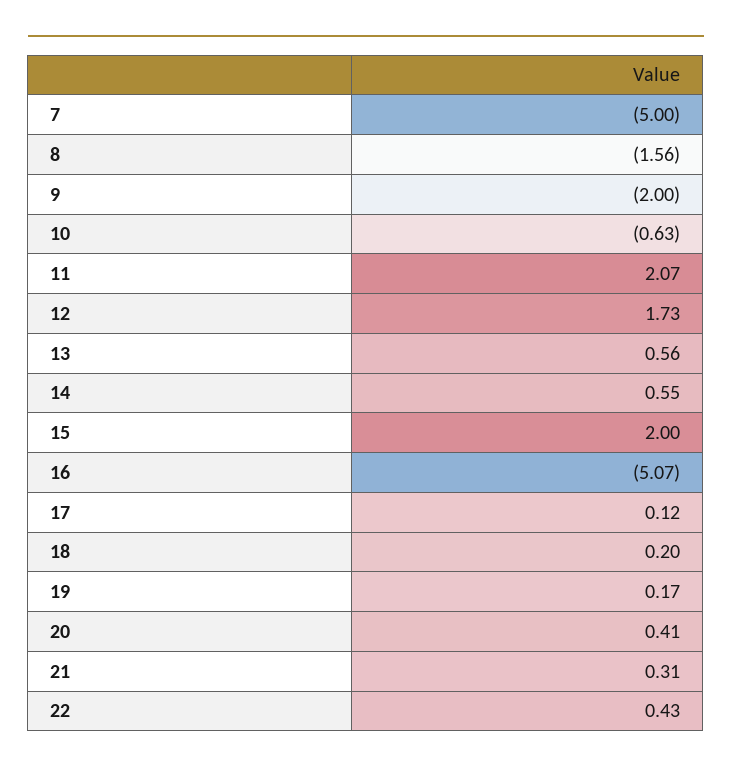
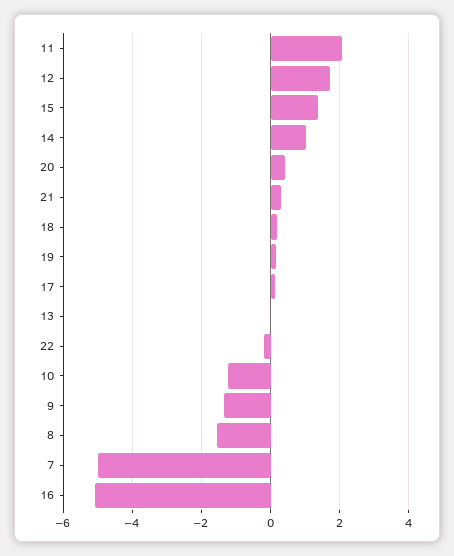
9: -2 -> -1.4
10: -0.63 -> -1.2
13: 0.56 -> 0
14: 0.55 -> 1
15: 2 -> 1.4
22: 0.43 -> -0.2

